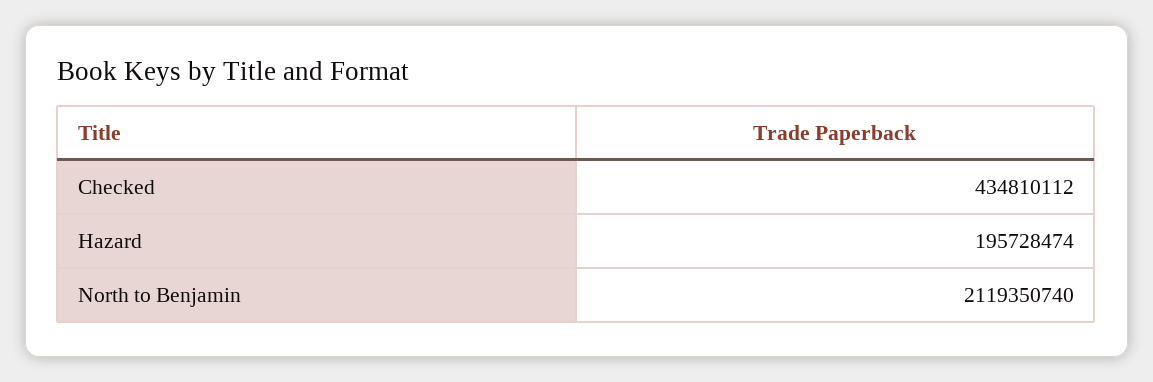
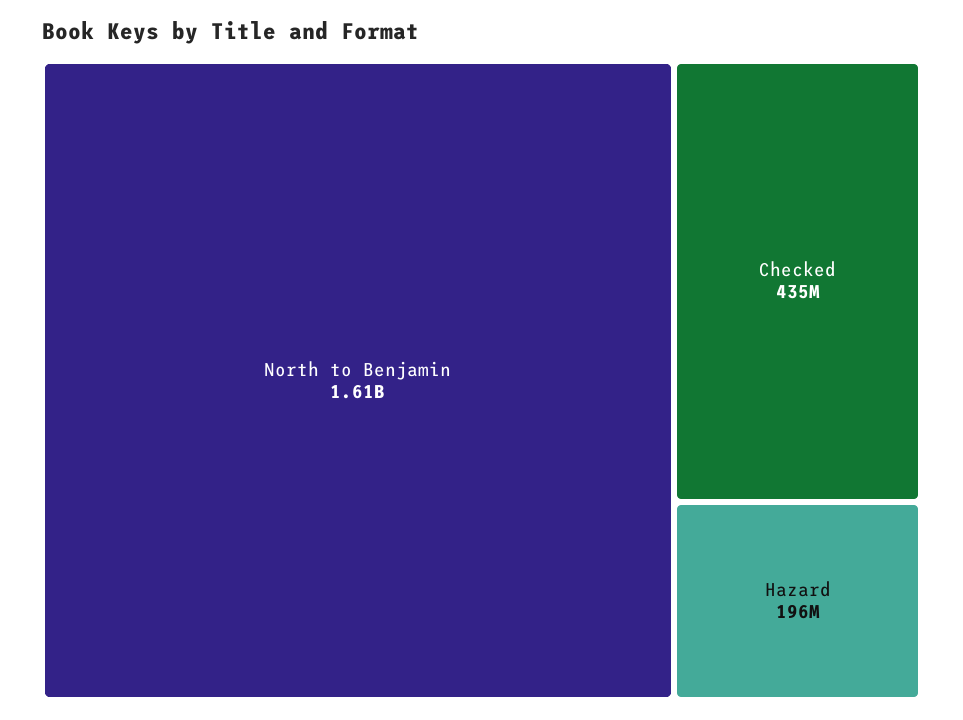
North to Benjamin: 2119350740 -> 1610000000

